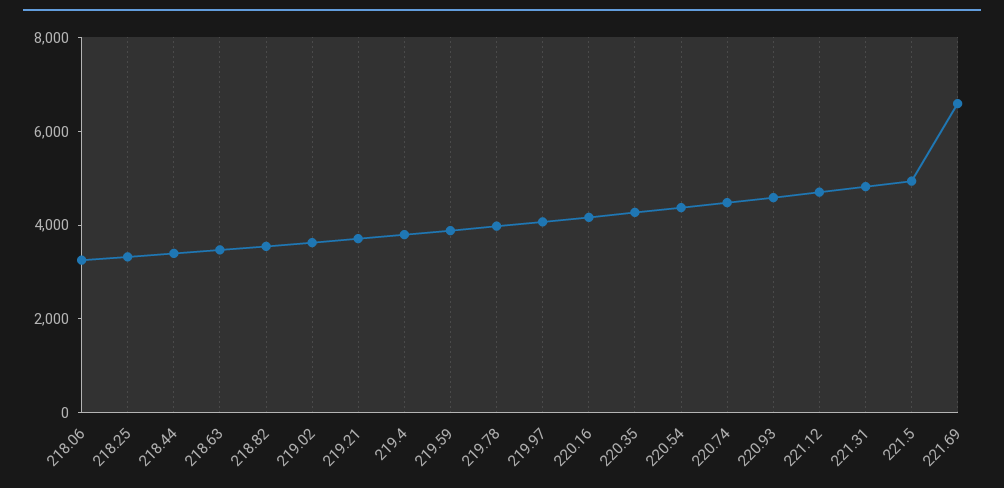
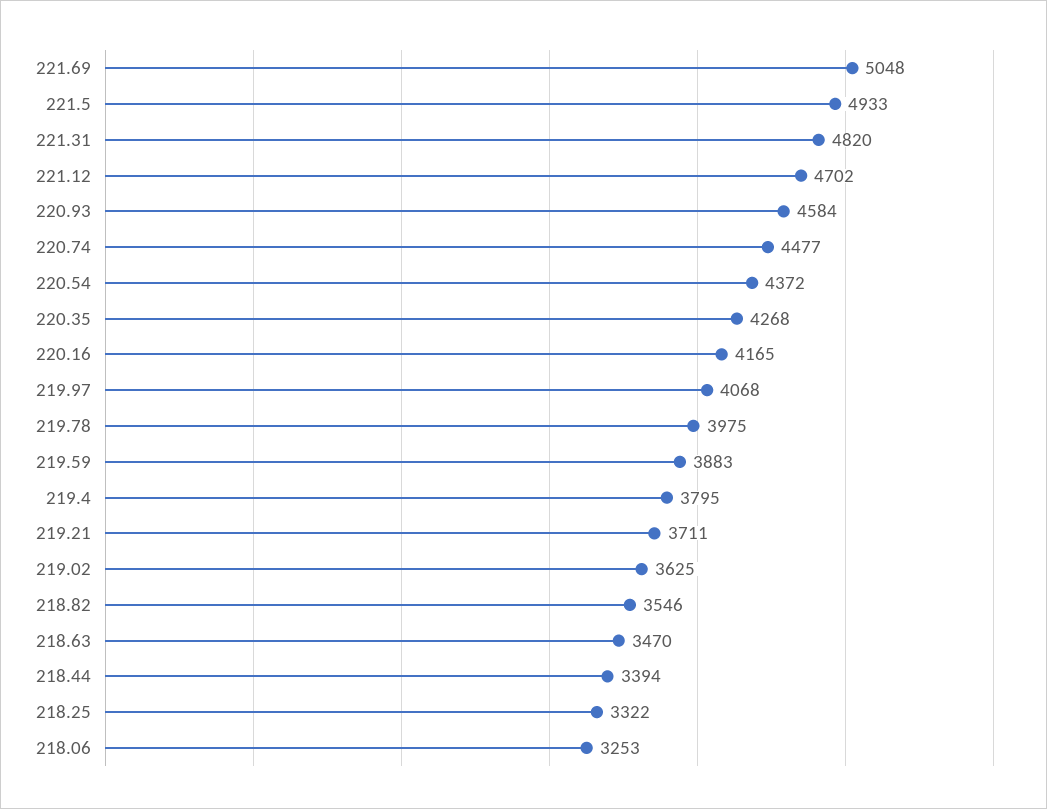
221.69: 6500 -> 5048

